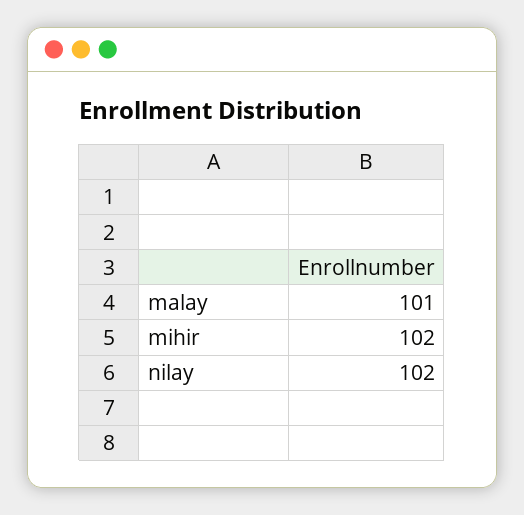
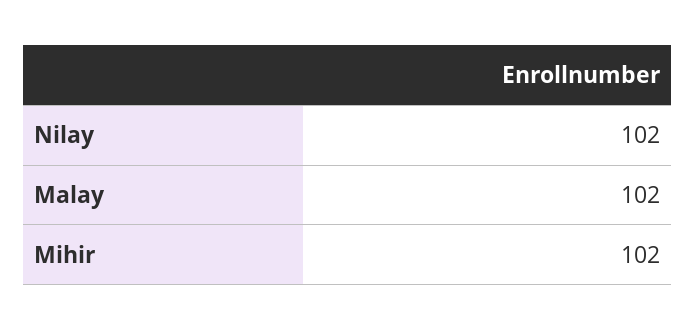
malay: 101 -> 102

